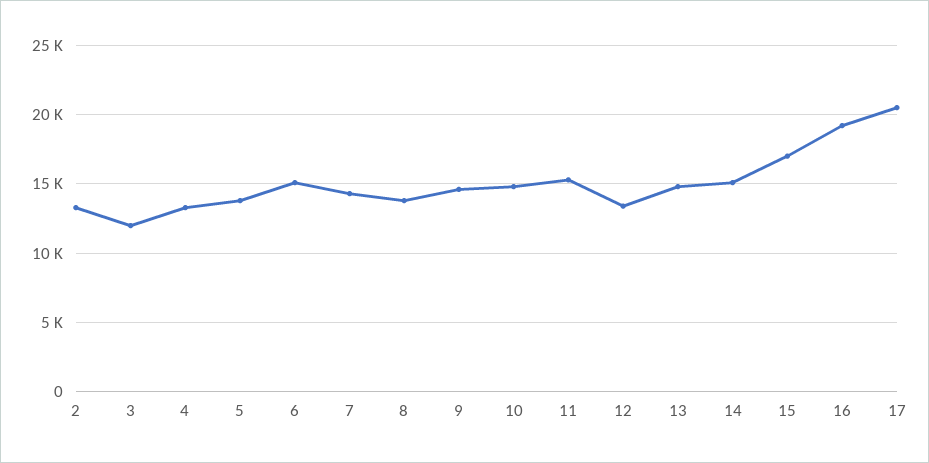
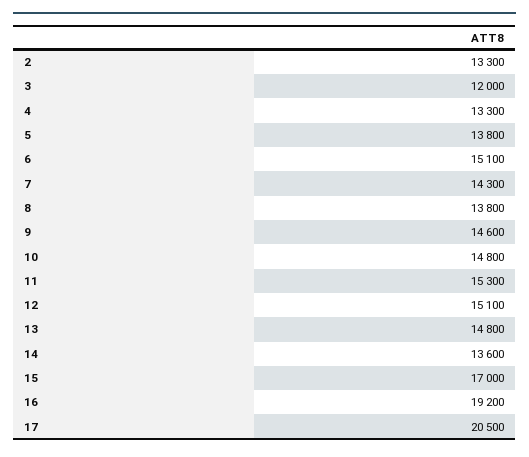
12: 13500 -> 15100
14: 15000 -> 13600

